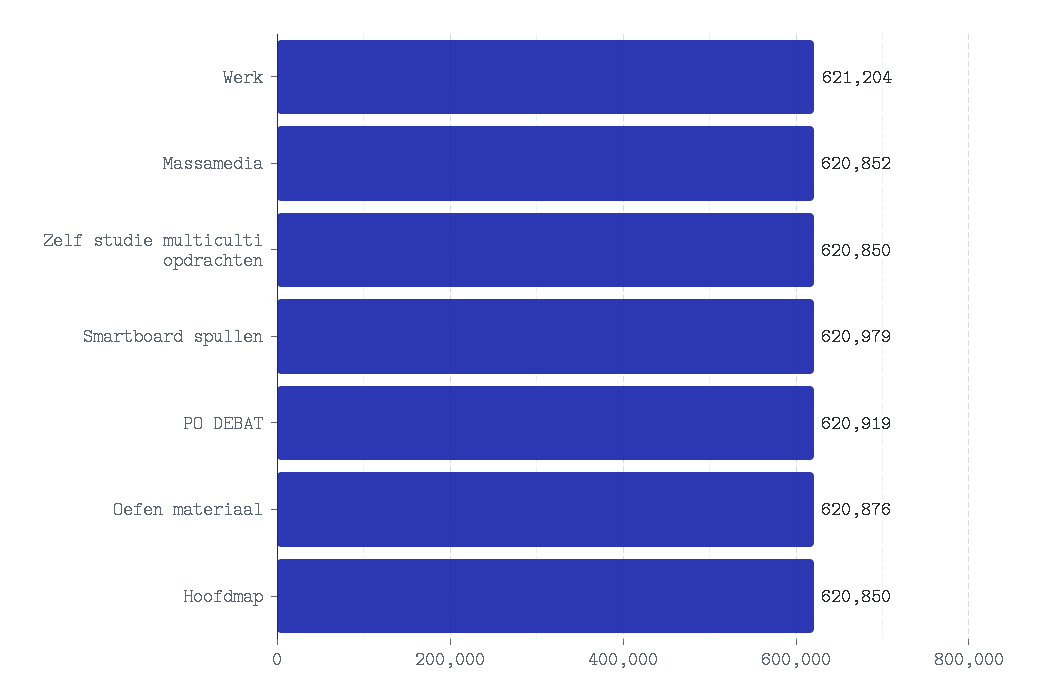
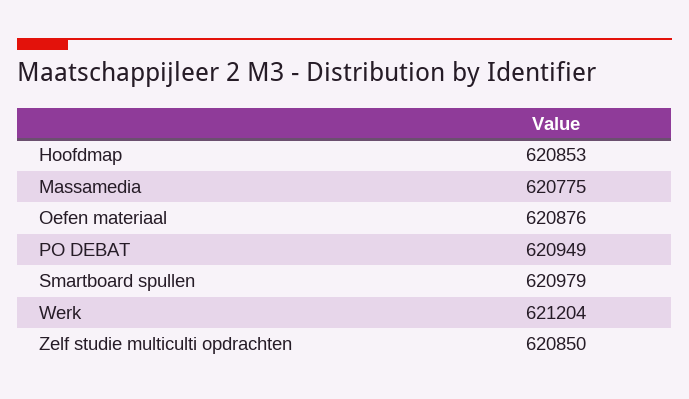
Massamedia: 620852 -> 620775
PO DEBAT: 620919 -> 620949
Hoofdmap: 620850 -> 620853

